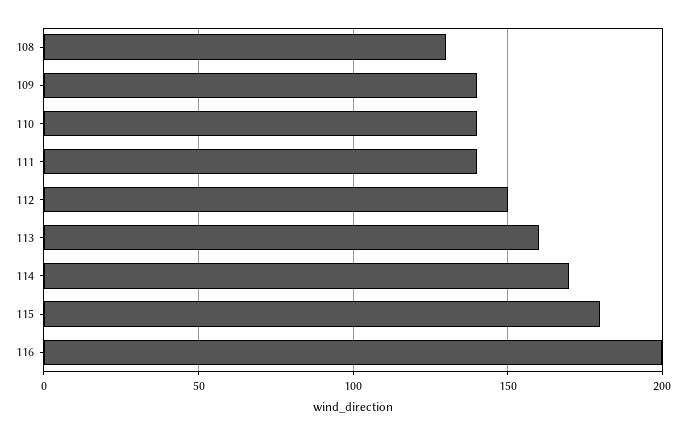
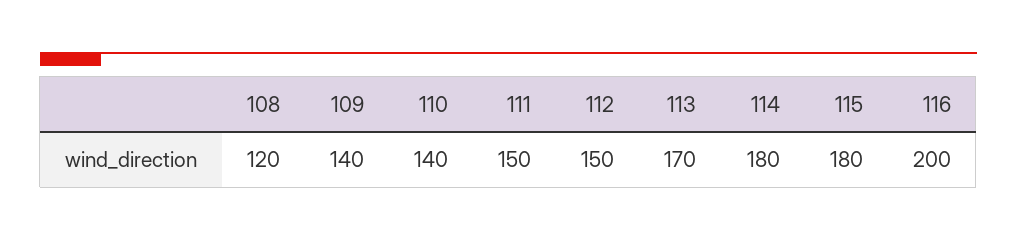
108: 130 -> 120
111: 140 -> 150
113: 160 -> 170
114: 170 -> 180

